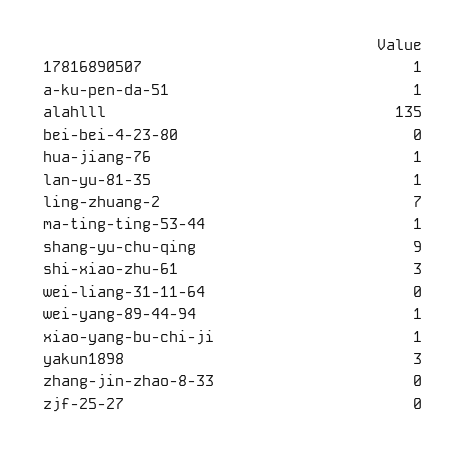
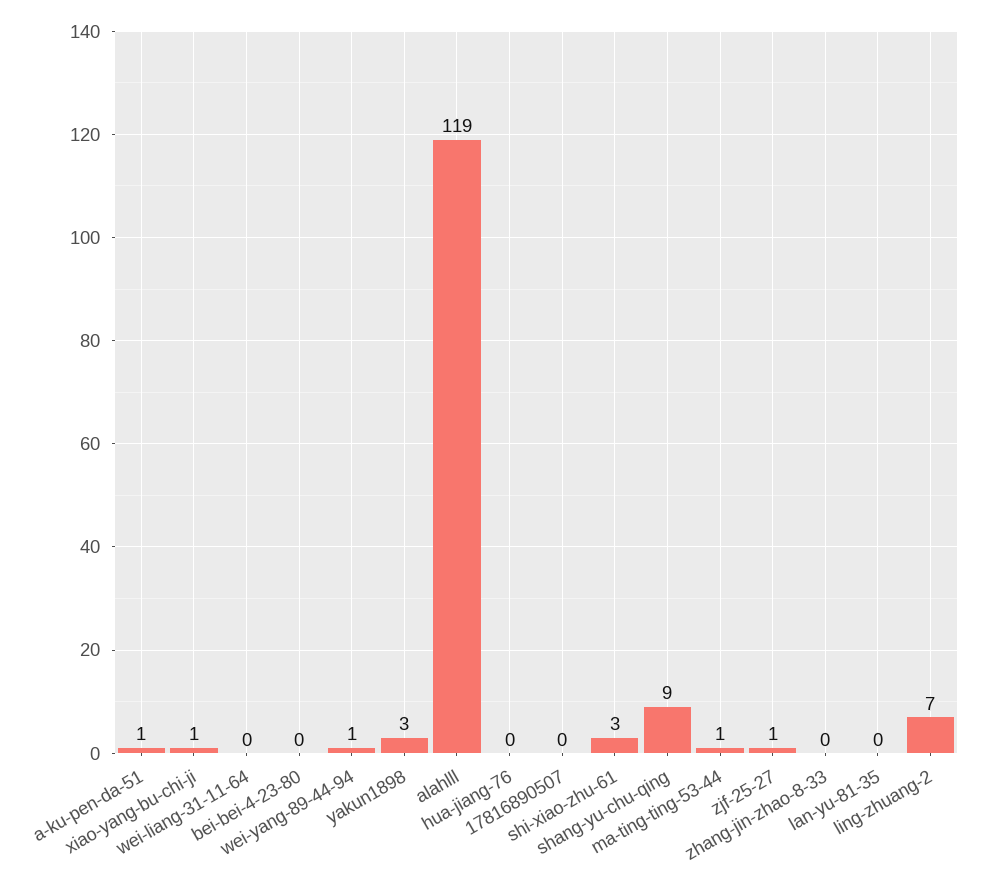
17816890507: 1 -> 0
alahlll: 135 -> 119
hua-jiang-76: 1 -> 0
lan-yu-81-35: 1 -> 0
zjf-25-27: 0 -> 1

